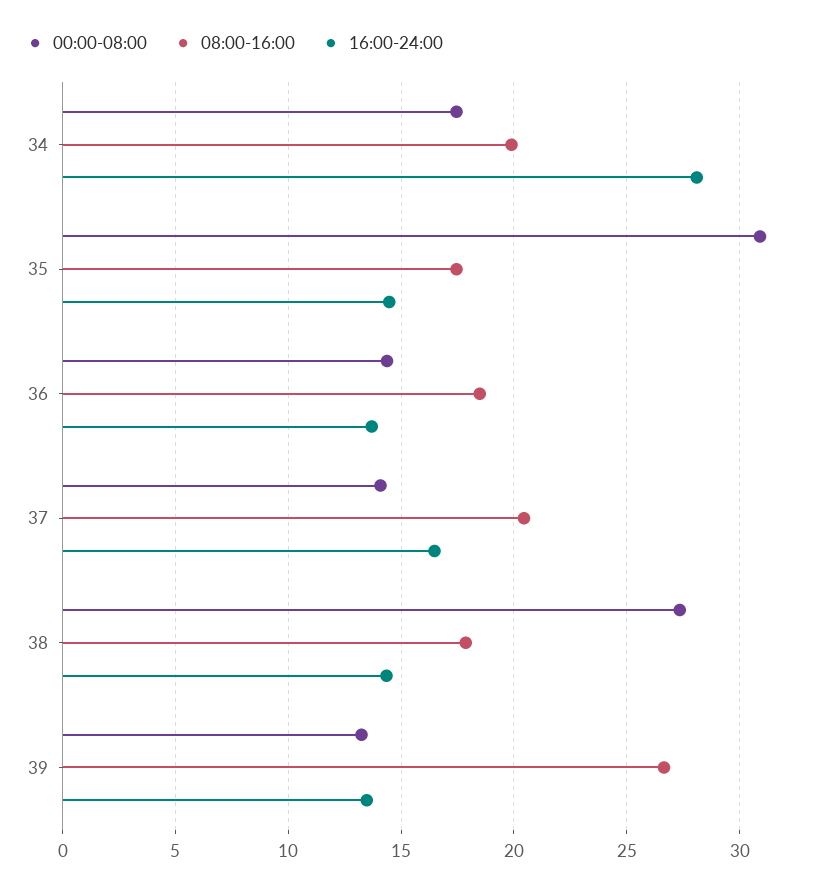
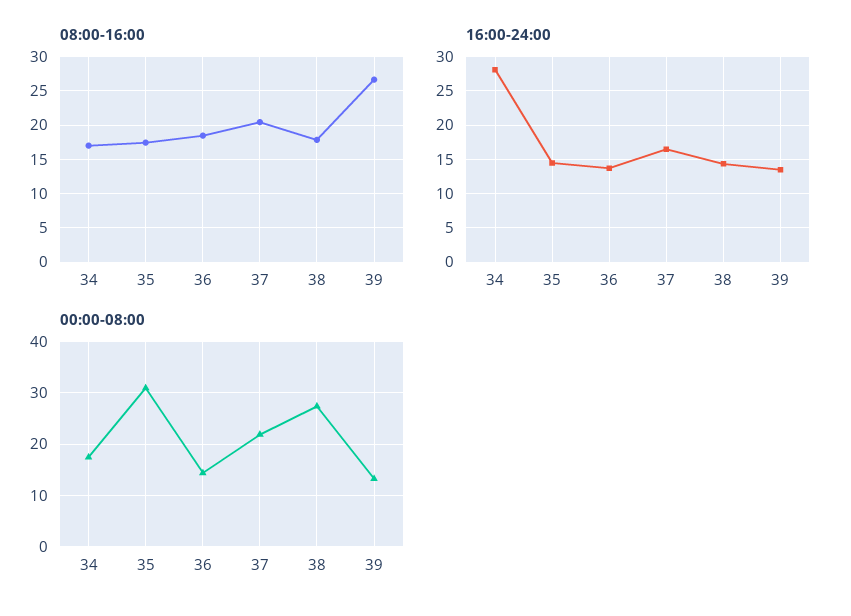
08:00-16:00, 34: 20 -> 17
00:00-08:00, 37: 14 -> 22

